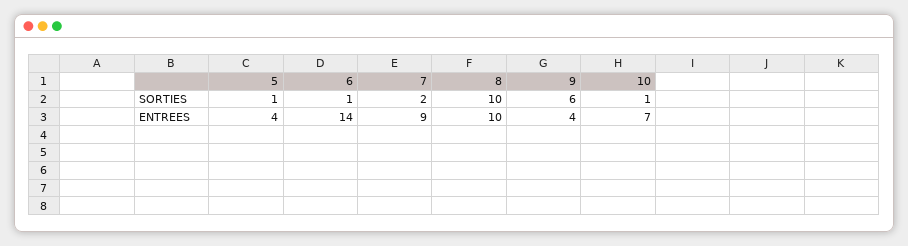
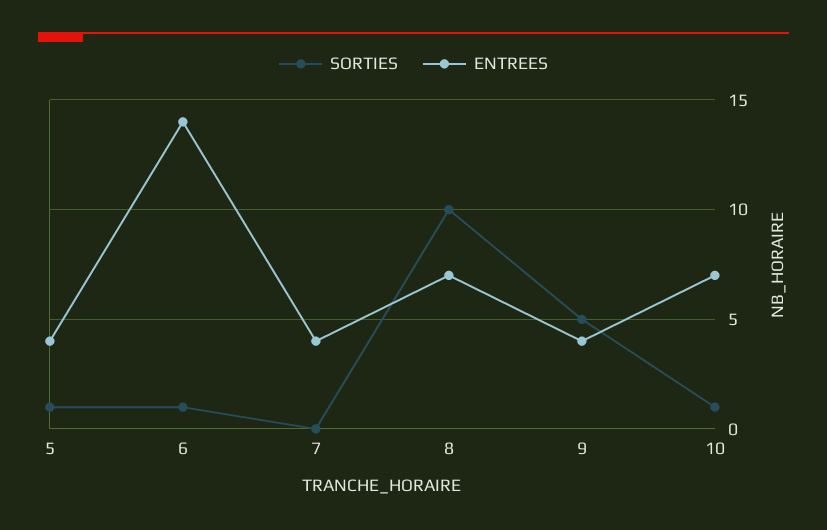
SORTIES, 7: 2 -> 0
SORTIES, 9: 6 -> 5
ENTREES, 7: 9 -> 4
ENTREES, 8: 10 -> 7

